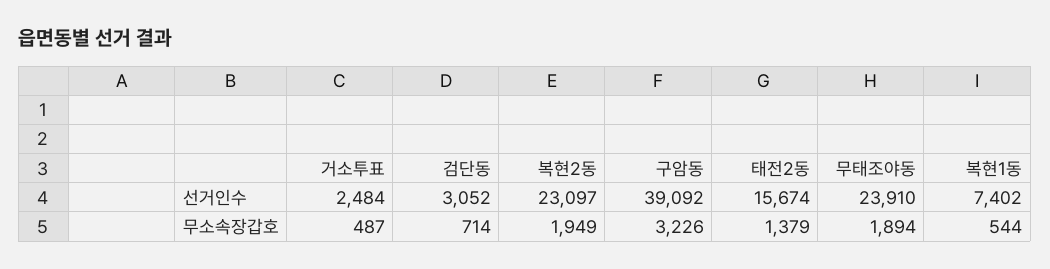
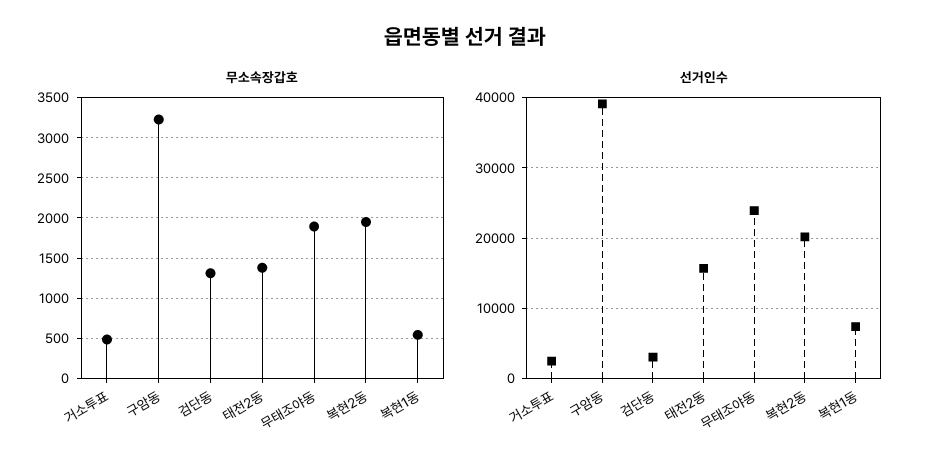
선거인수, 복현2동: 23097 -> 20000
무소속장갑호, 검단동: 714 -> 1300

